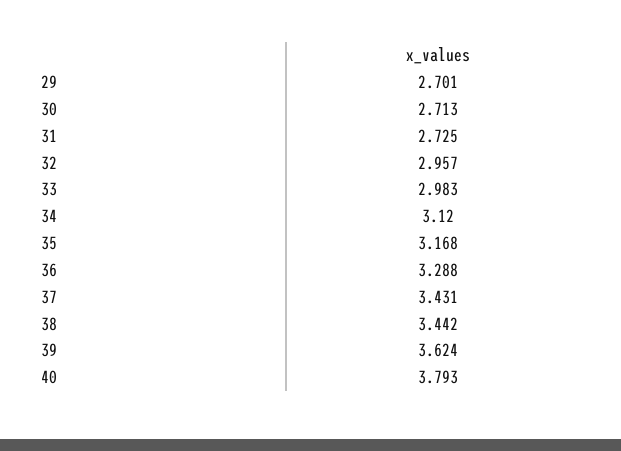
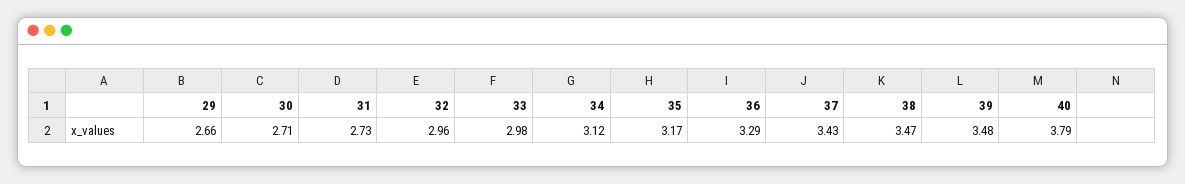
29: 2.701 -> 2.66
38: 3.442 -> 3.47
39: 3.624 -> 3.48

